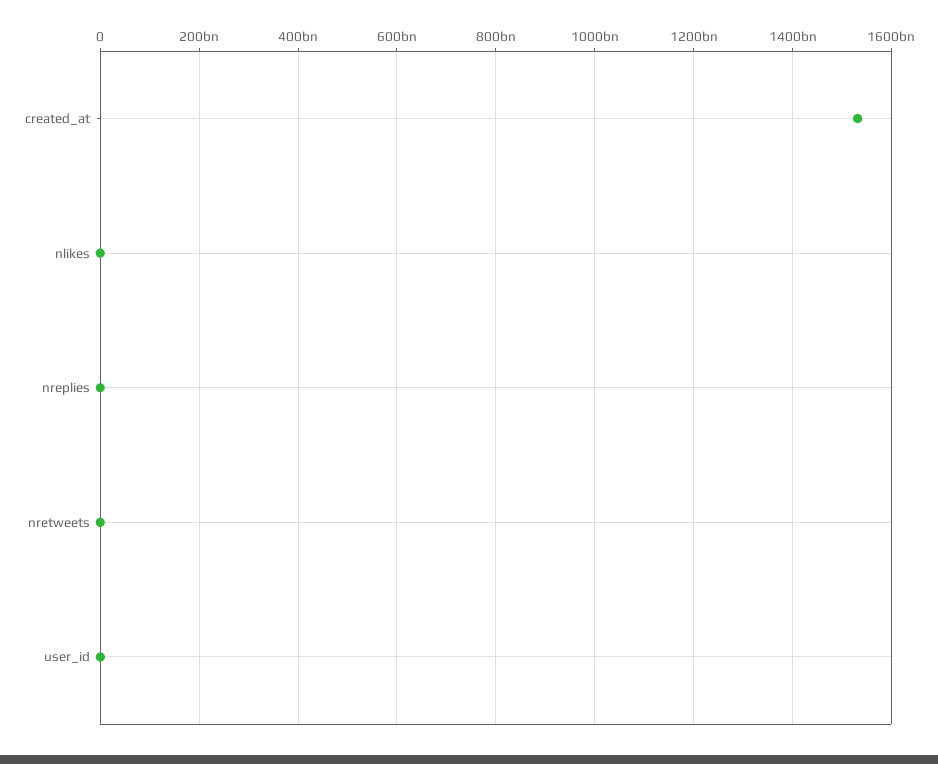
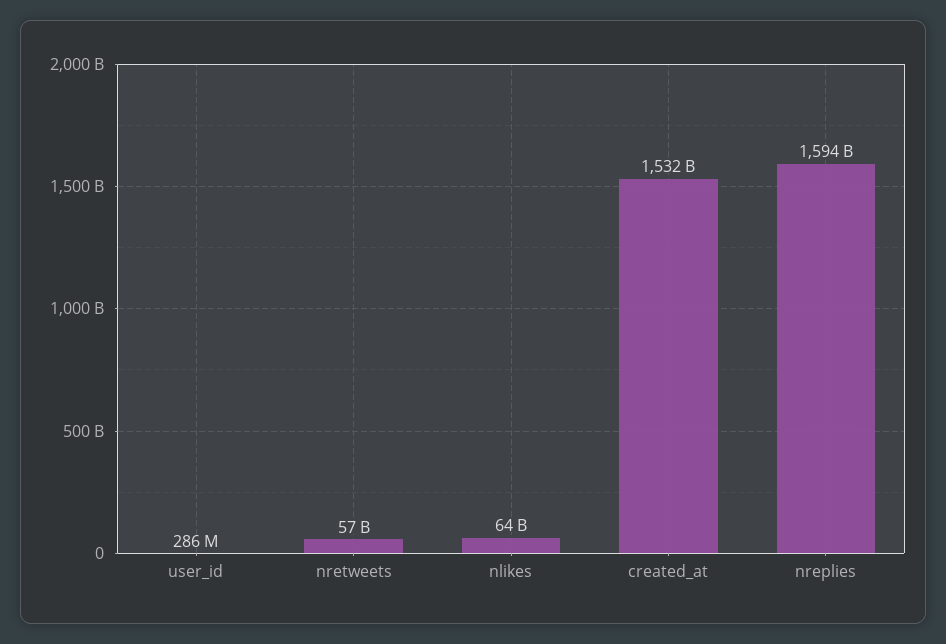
nlikes: 0 -> 64000000000
nreplies: 0 -> 1594000000000
nretweets: 0 -> 57000000000

